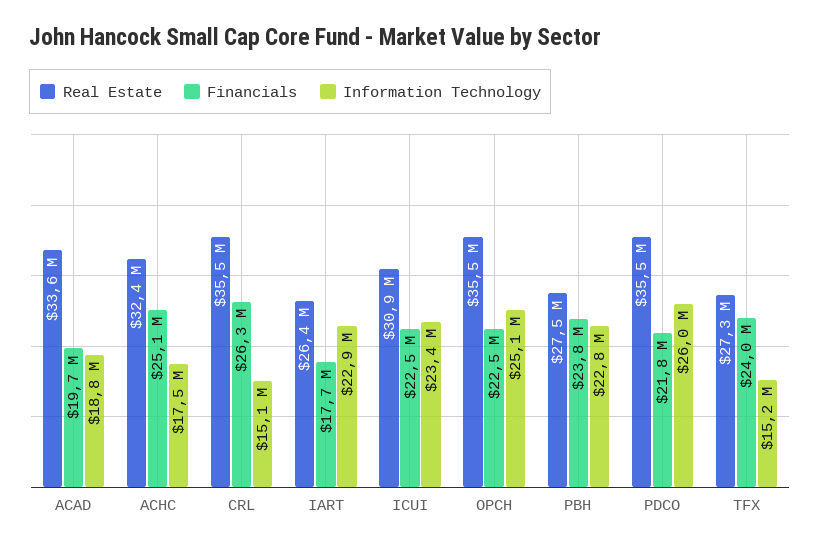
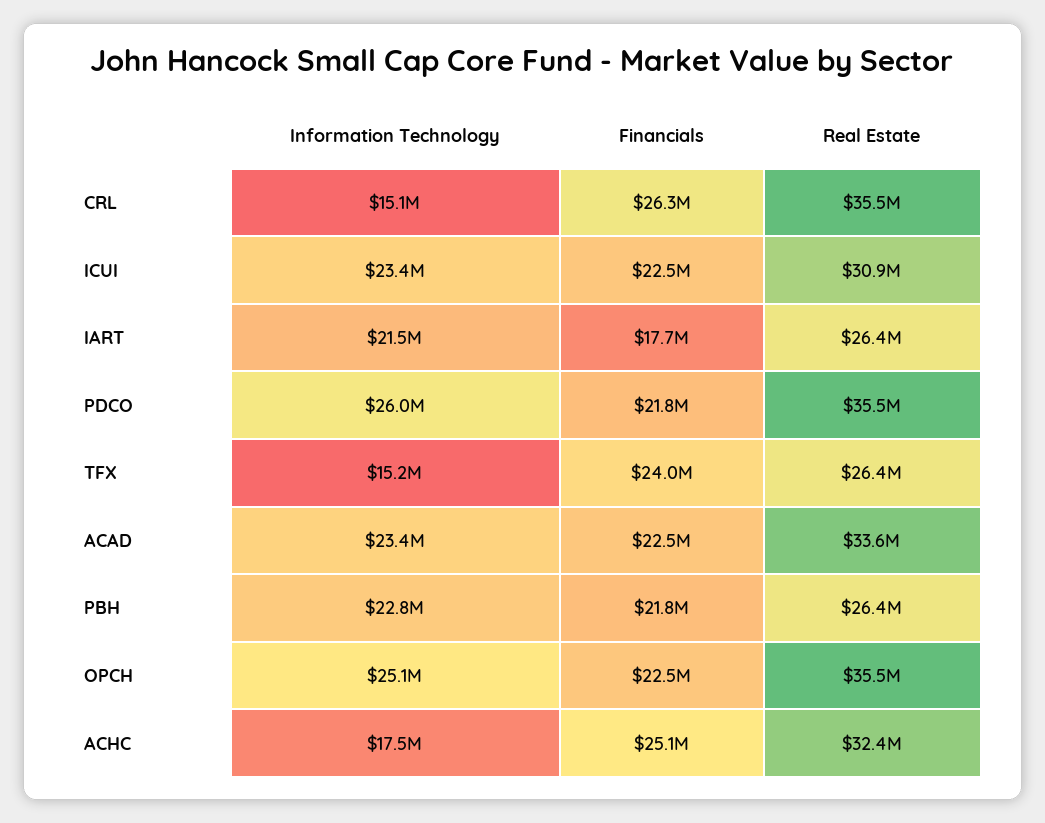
Financials, ACAD: 19700000 -> 22500000
Information Technology, ACAD: 18800000 -> 23400000
Information Technology, IART: 22900000 -> 21500000
Real Estate, PBH: 27500000 -> 26400000
Financials, PBH: 23800000 -> 21800000
Real Estate, TFX: 27300000 -> 26400000

